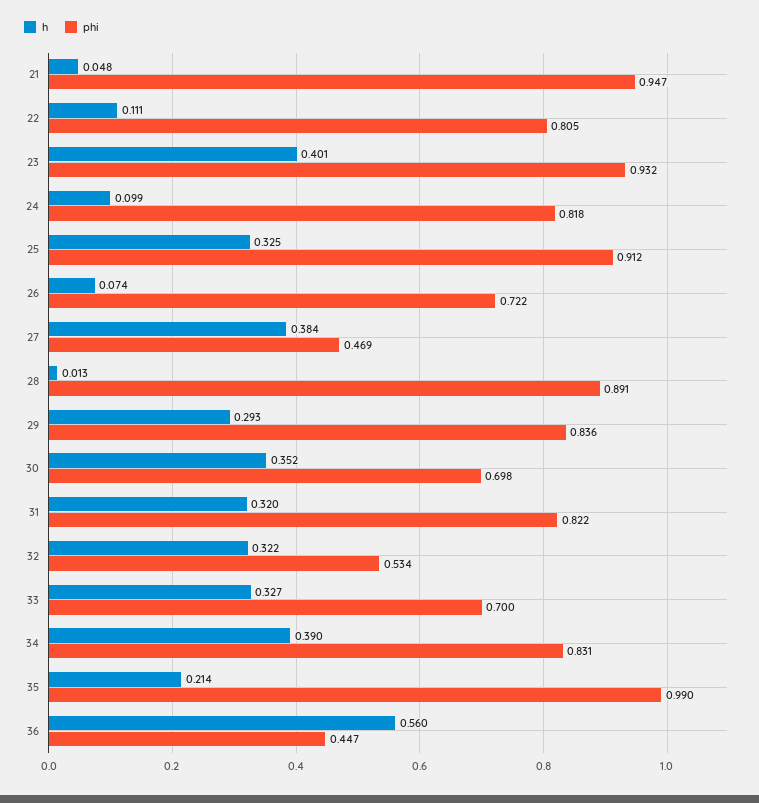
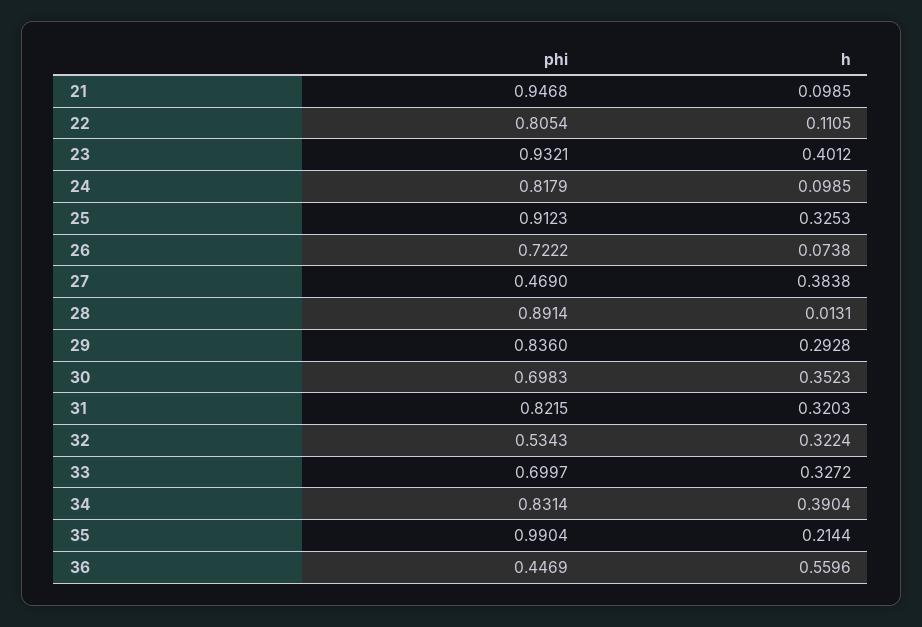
h, 21: 0.048 -> 0.0985

